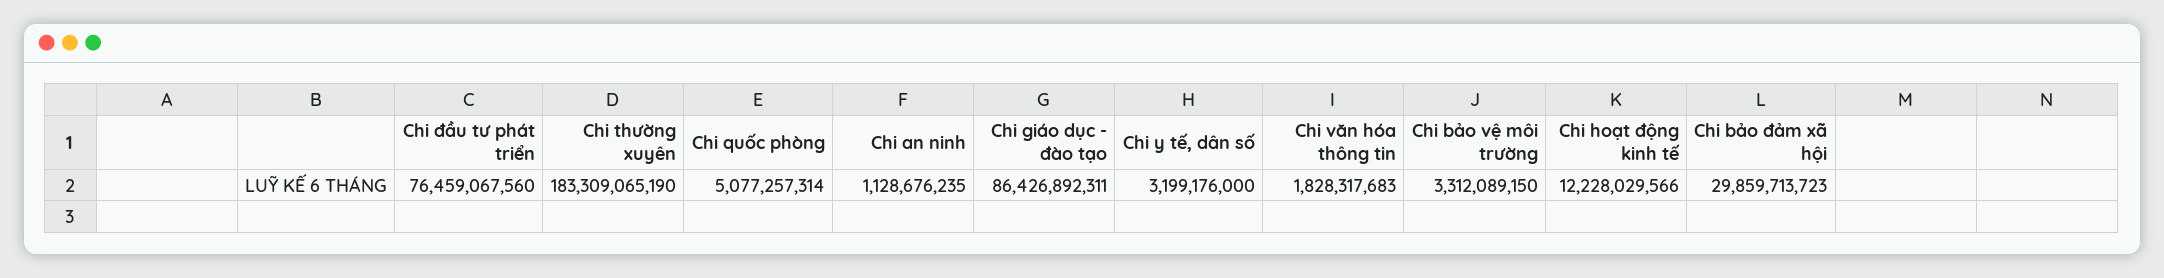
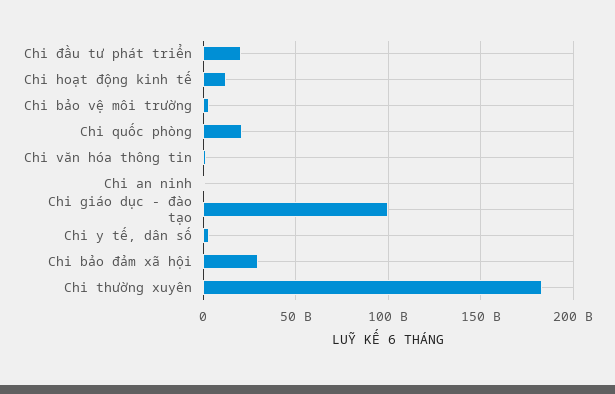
Chi đầu tư phát triển: 76459067560 -> 20000000000
Chi quốc phòng: 5077257314 -> 20000000000
Chi giáo dục - đào tạo: 86426892311 -> 100000000000

